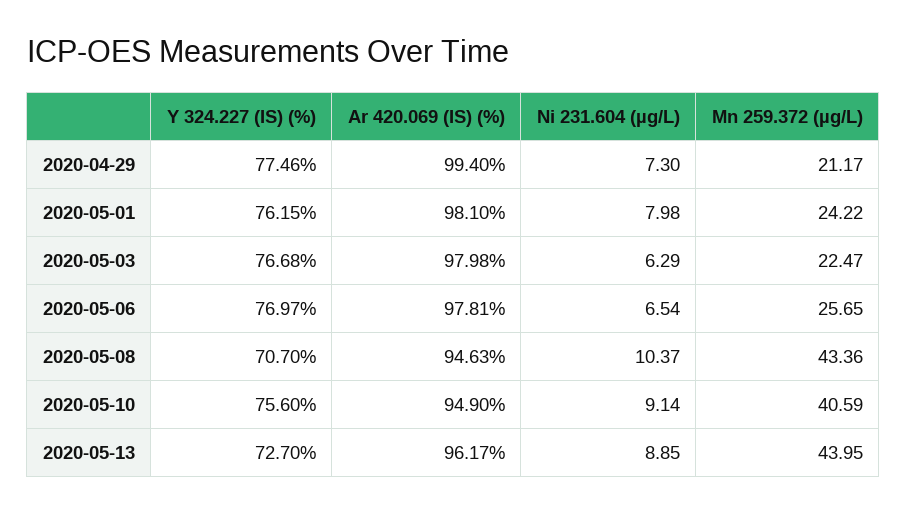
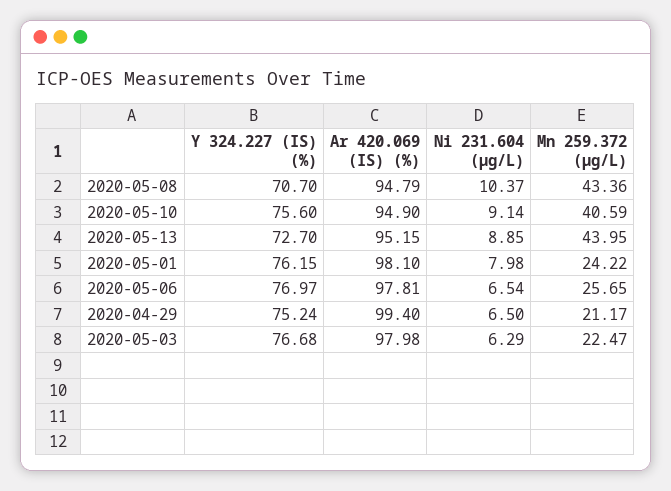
Y 324.227 (IS) (%), 2020-04-29: 77.46 -> 75.24
Ni 231.604 (µg/L), 2020-04-29: 7.3 -> 6.5
Ar 420.069 (IS) (%), 2020-05-08: 94.63 -> 94.79
Ar 420.069 (IS) (%), 2020-05-13: 96.17 -> 95.15

